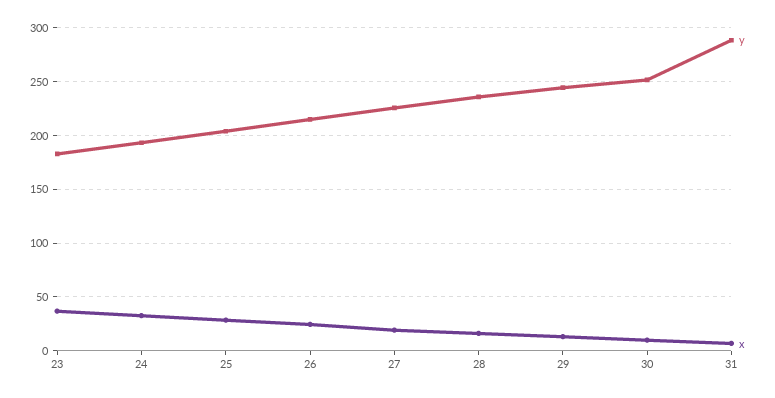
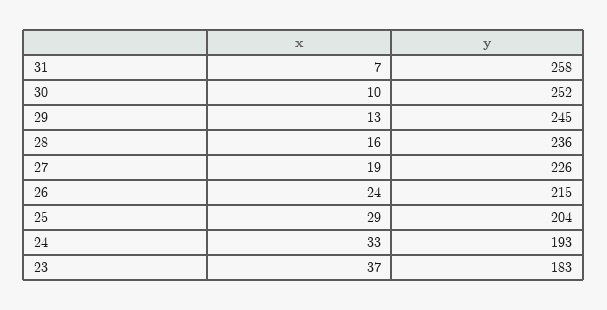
y, 31: 290 -> 258

